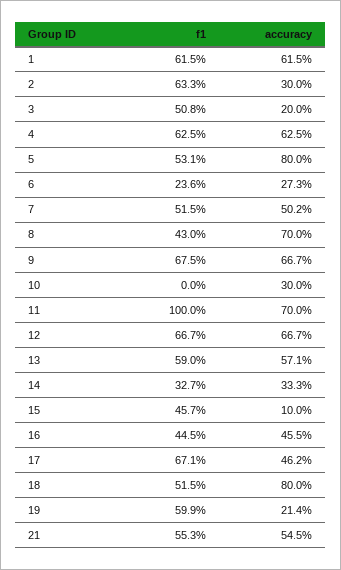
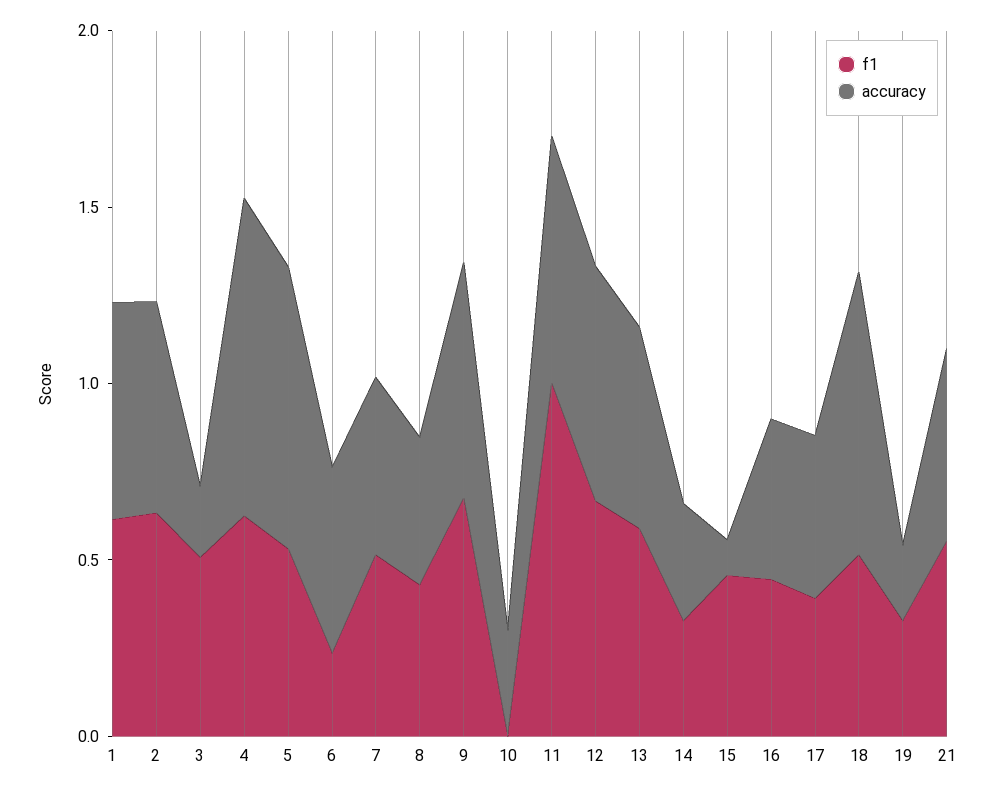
accuracy, 2: 0.3 -> 0.6
accuracy, 4: 0.625 -> 0.9
accuracy, 6: 0.273 -> 0.5
accuracy, 8: 0.7 -> 0.4
f1, 17: 0.671 -> 0.4
f1, 19: 0.599 -> 0.3

